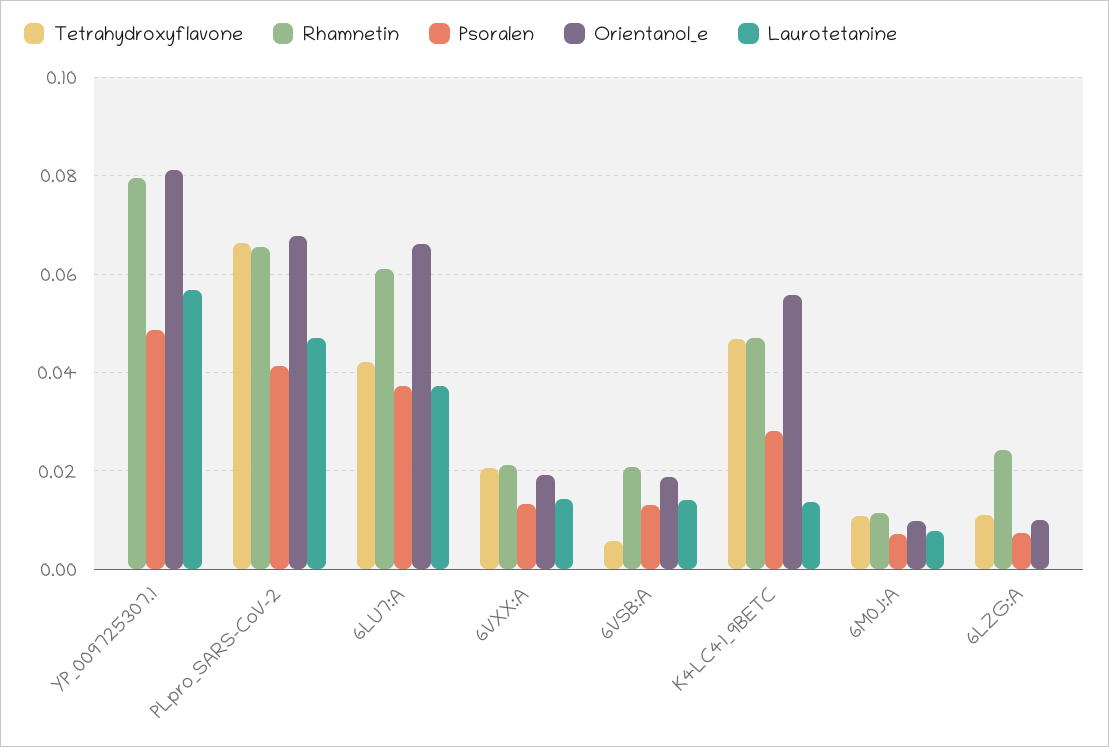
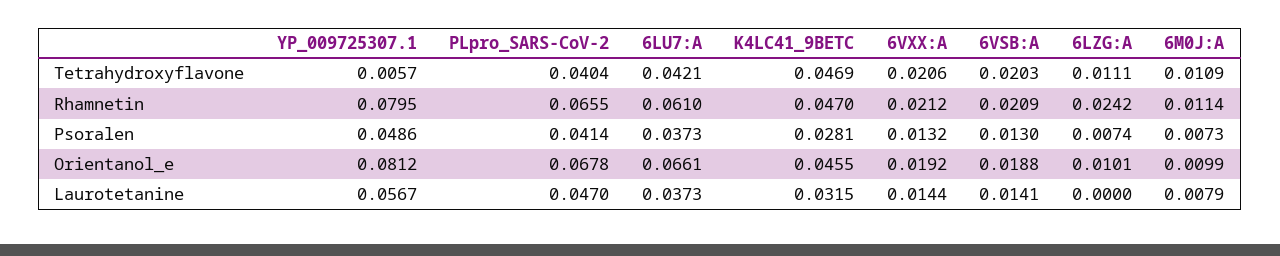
Tetrahydroxyflavone, YP_009725307.1: 0 -> 0.0057
Tetrahydroxyflavone, PLpro_SARS-CoV-2: 0.066 -> 0.0404
Tetrahydroxyflavone, 6VSB:A: 0.006 -> 0.0203
Orientanol_e, K4LC41_9BETC: 0.056 -> 0.0455
Laurotetanine, K4LC41_9BETC: 0.014 -> 0.0315

